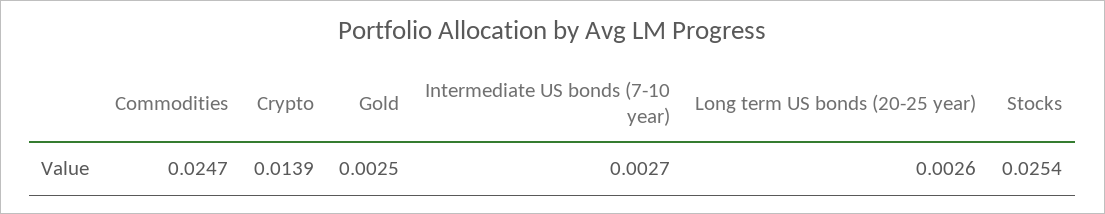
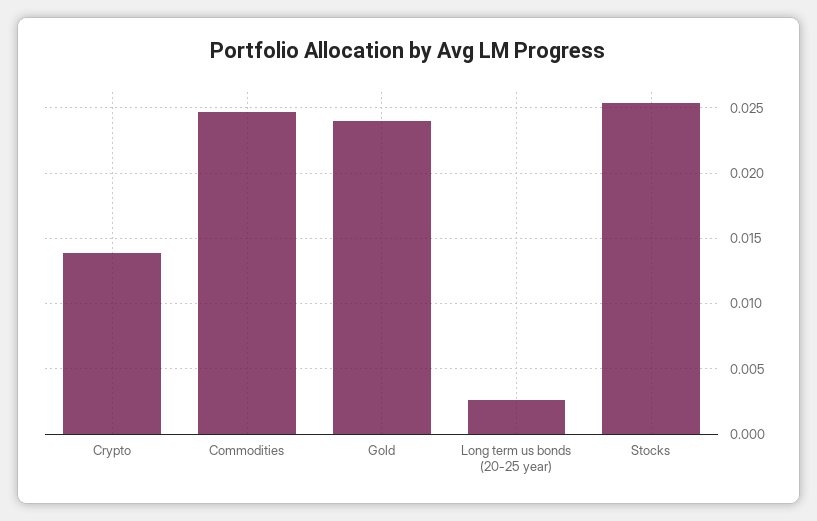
Gold: 0.0025 -> 0.024
Intermediate US bonds (7-10 year): 0.0027 -> none

